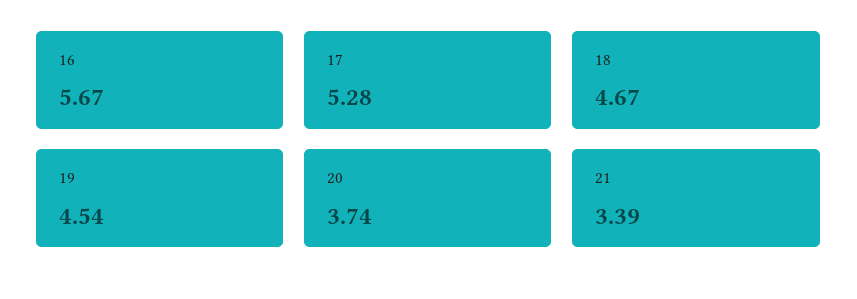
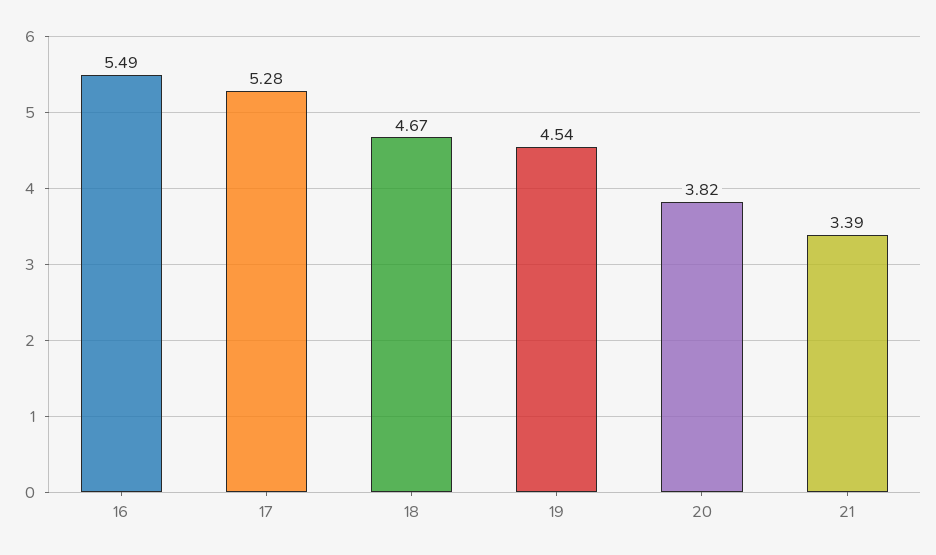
16: 5.67 -> 5.49
20: 3.74 -> 3.82

